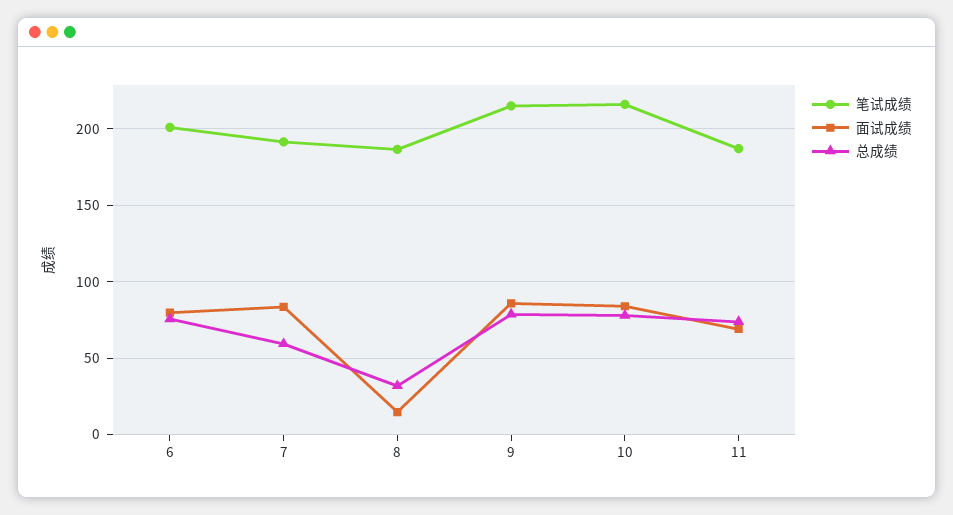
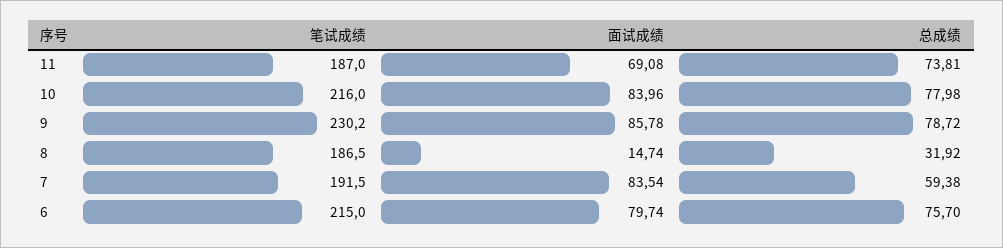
笔试成绩, 6: 200 -> 215
笔试成绩, 9: 215 -> 230.2

